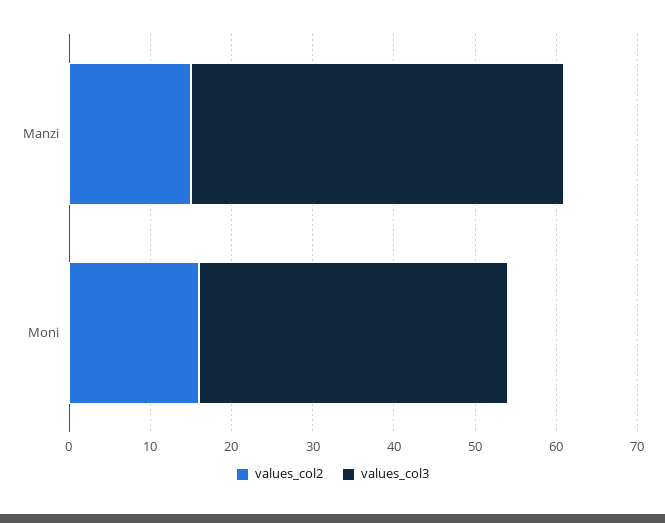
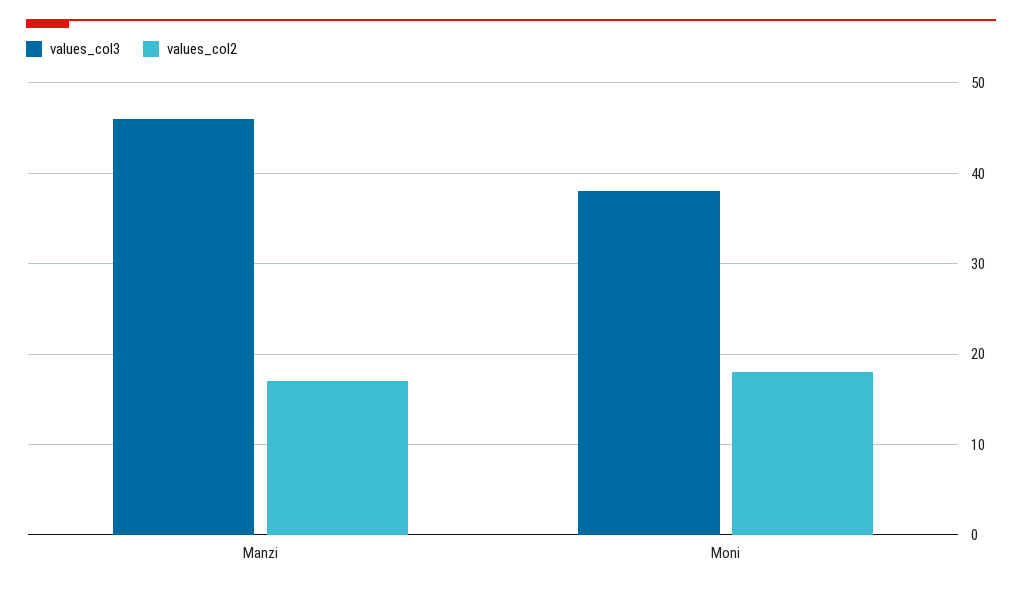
values_col2, Manzi: 15 -> 17
values_col2, Moni: 16 -> 18

